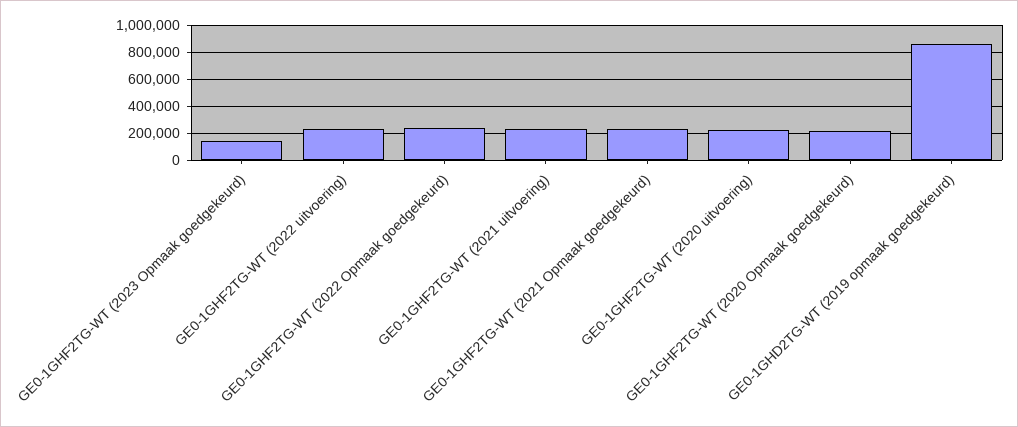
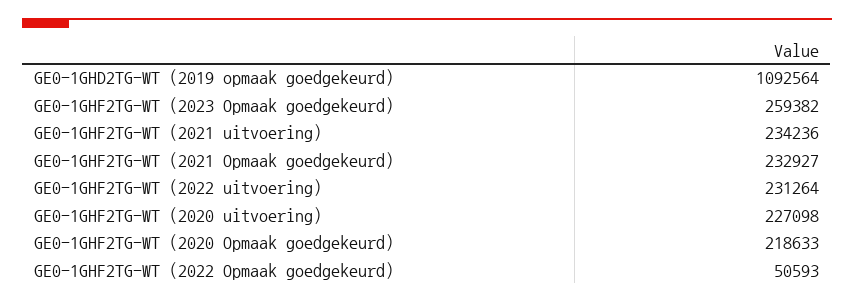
GE0-1GHF2TG-WT (2023 Opmaak goedgekeurd): 150000 -> 259382
GE0-1GHF2TG-WT (2022 Opmaak goedgekeurd): 250000 -> 50593
GE0-1GHD2TG-WT (2019 opmaak goedgekeurd): 850000 -> 1092564

